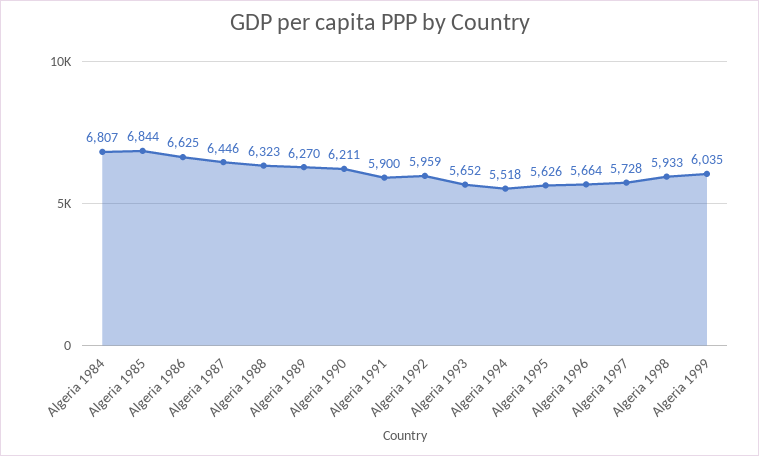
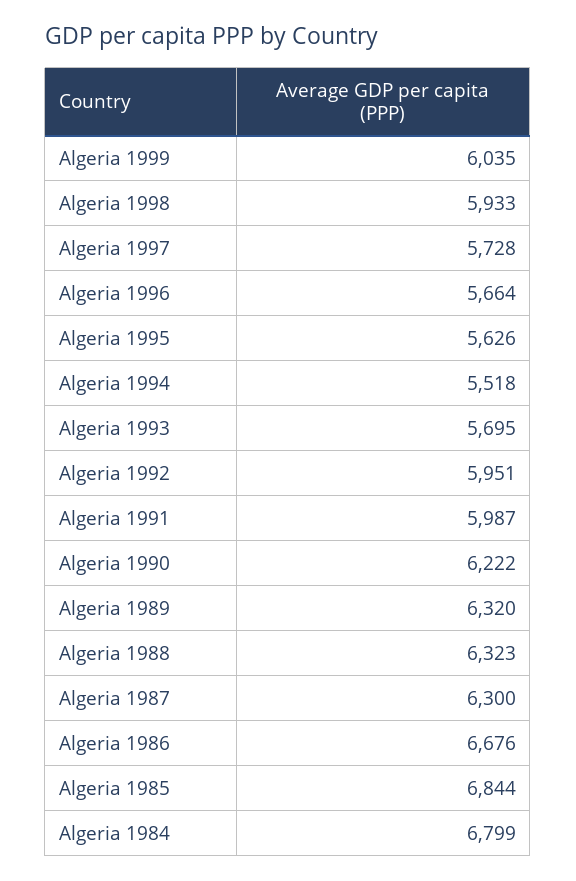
Algeria 1984: 6807 -> 6799
Algeria 1986: 6625 -> 6676
Algeria 1987: 6446 -> 6300
Algeria 1989: 6270 -> 6320
Algeria 1990: 6211 -> 6222
Algeria 1991: 5900 -> 5987
Algeria 1992: 5959 -> 5951
Algeria 1993: 5652 -> 5695

